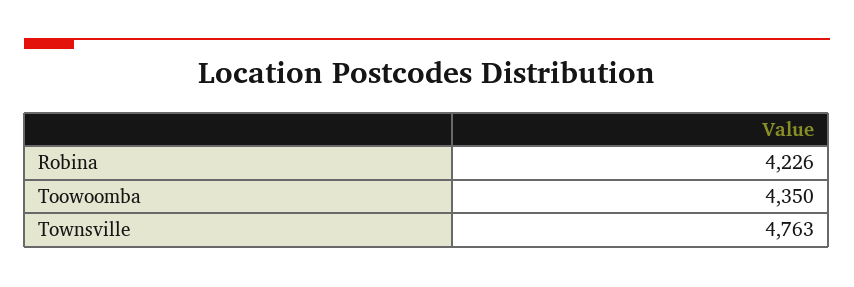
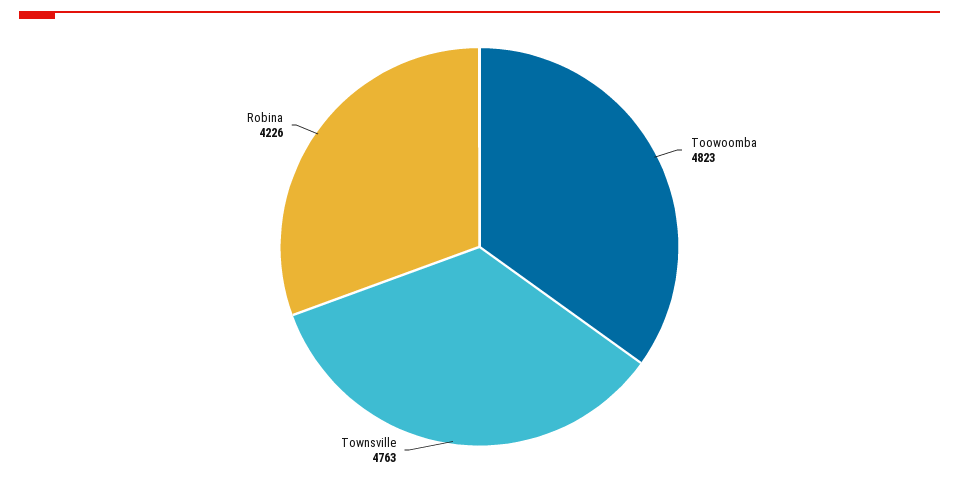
Toowoomba: 4350 -> 4823

